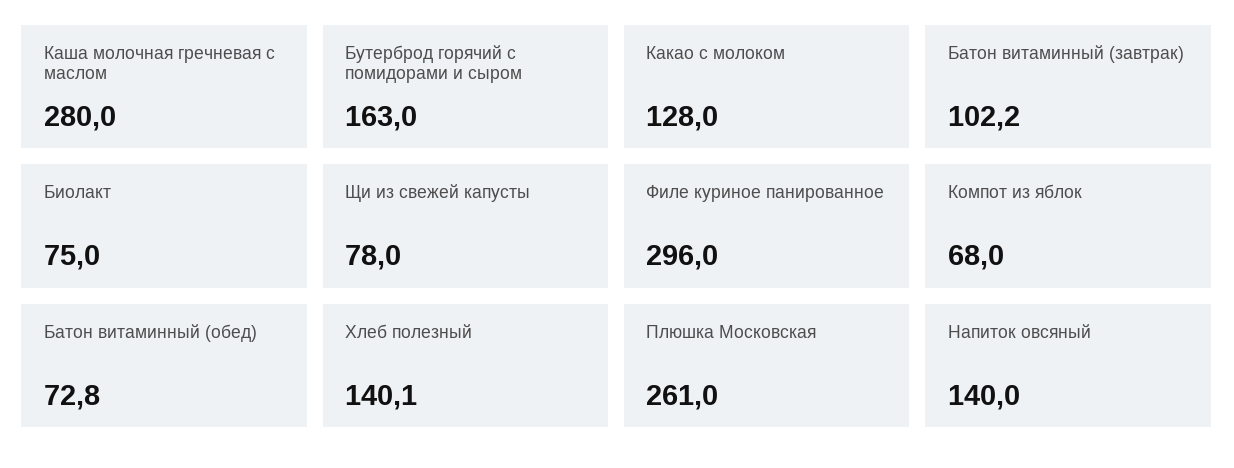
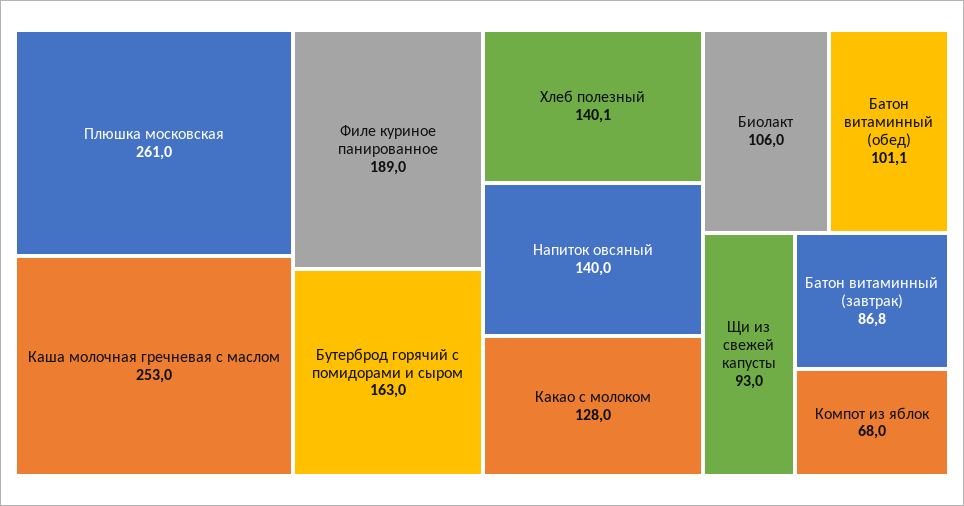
Каша молочная гречневая с маслом: 280 -> 253
Батон витаминный (завтрак): 102.2 -> 86.8
Биолакт: 75 -> 106
Щи из свежей капусты: 78 -> 93
Филе куриное панированное: 296 -> 189
Батон витаминный (обед): 72.8 -> 101.1

